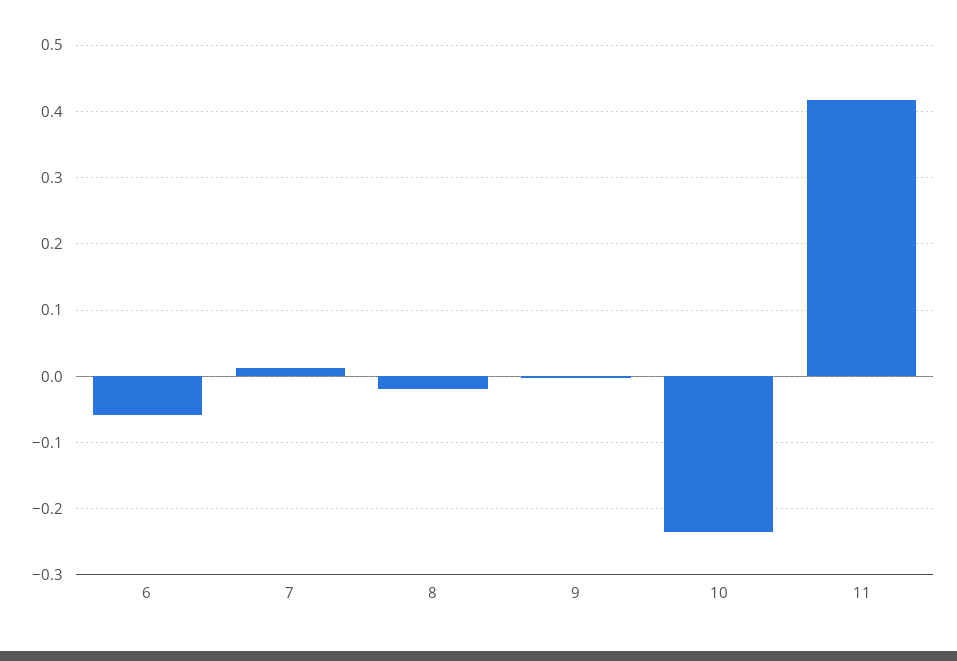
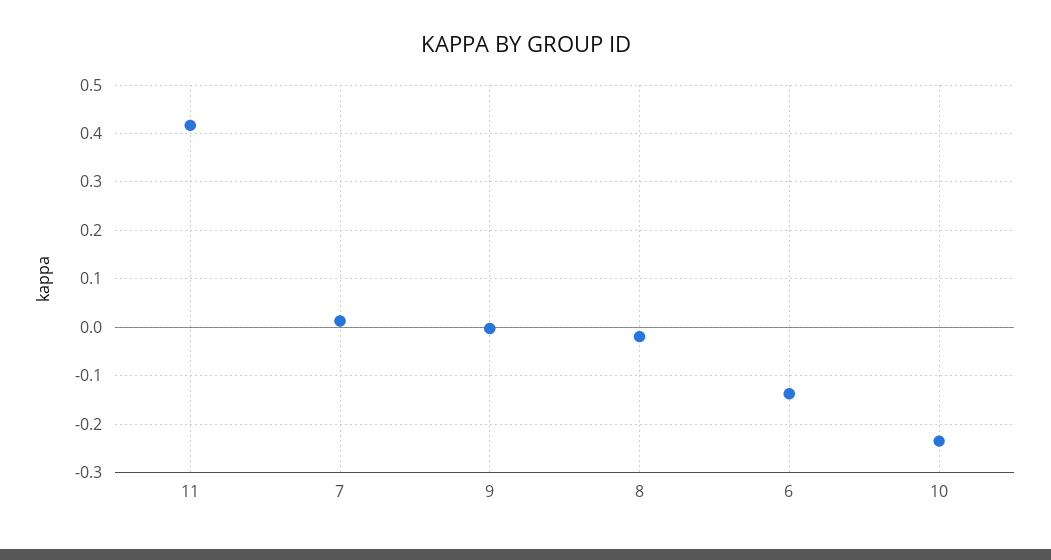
6: -0.06 -> -0.14

